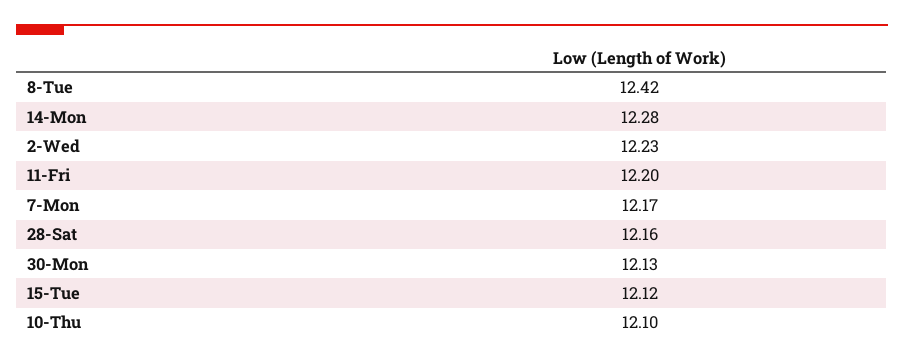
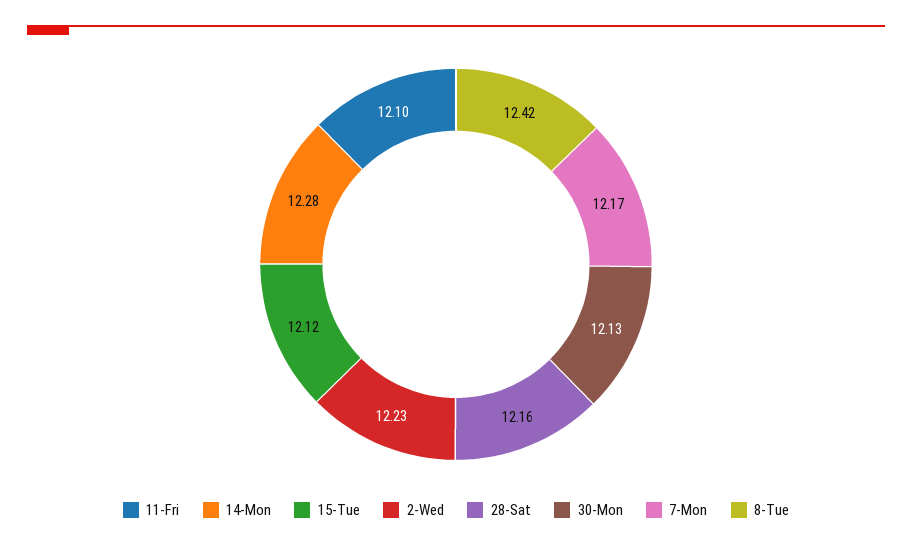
11-Fri: 12.2 -> 12.1
10-Thu: 12.1 -> none

